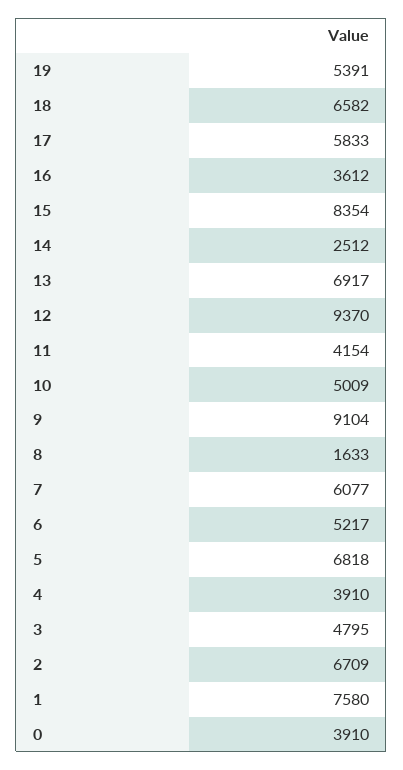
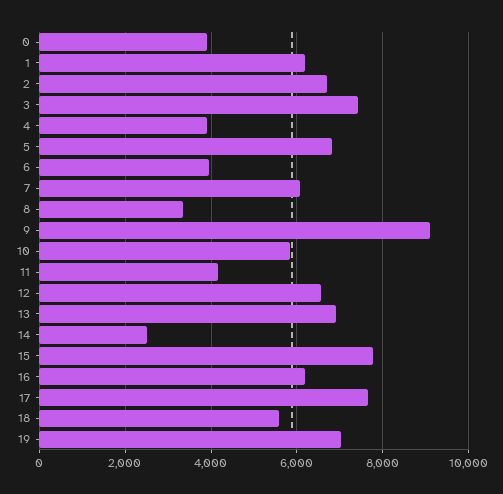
19: 5391 -> 7000
18: 6582 -> 5600
17: 5833 -> 7600
16: 3612 -> 6200
15: 8354 -> 7800
12: 9370 -> 6600
10: 5009 -> 5800
8: 1633 -> 3400
6: 5217 -> 4000
3: 4795 -> 7400
1: 7580 -> 6200

